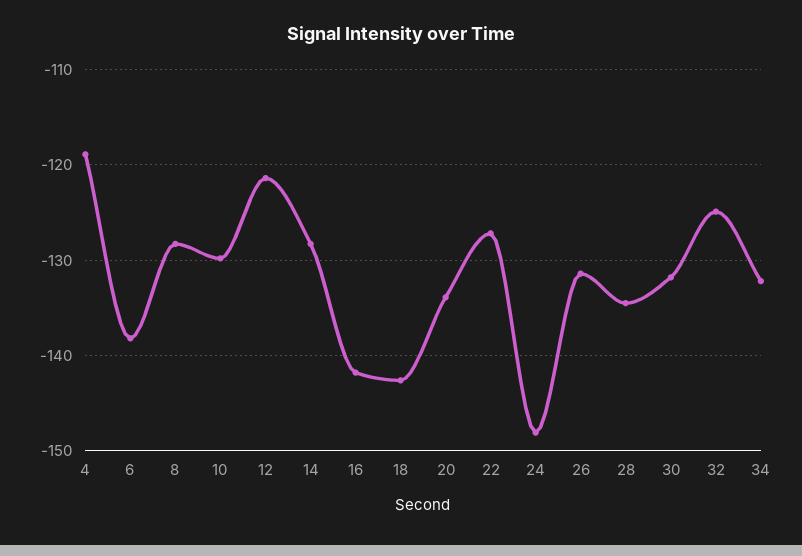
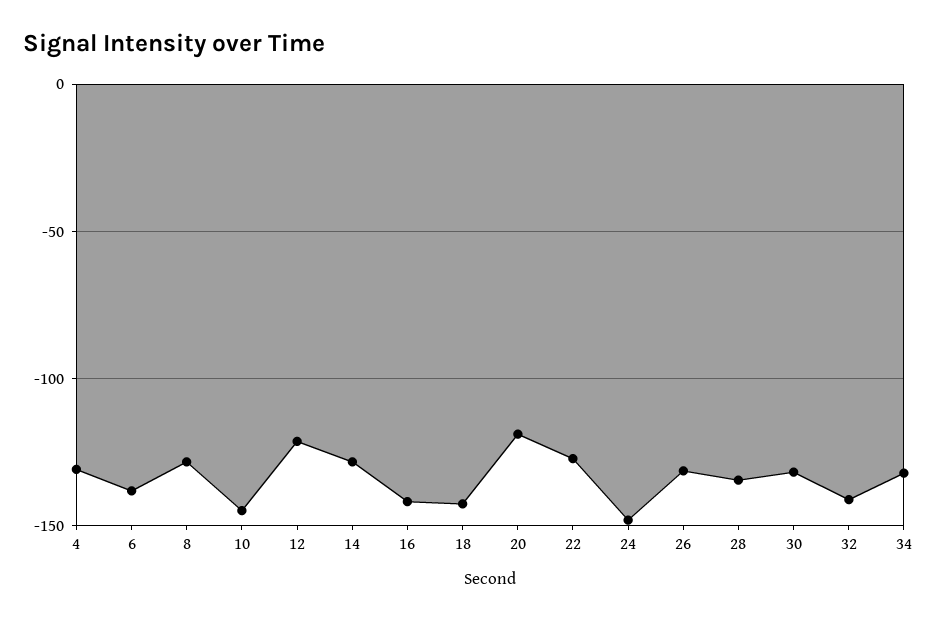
4: -119 -> -130
10: -130 -> -145
20: -134 -> -120
32: -125 -> -140

